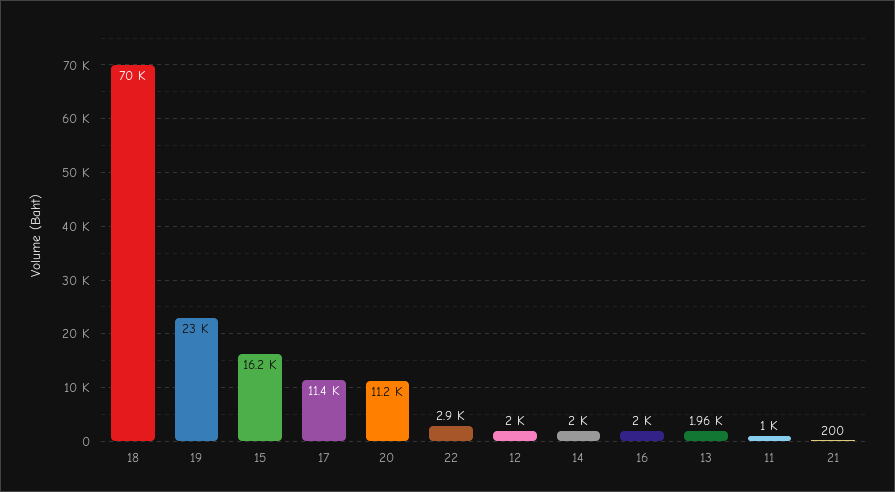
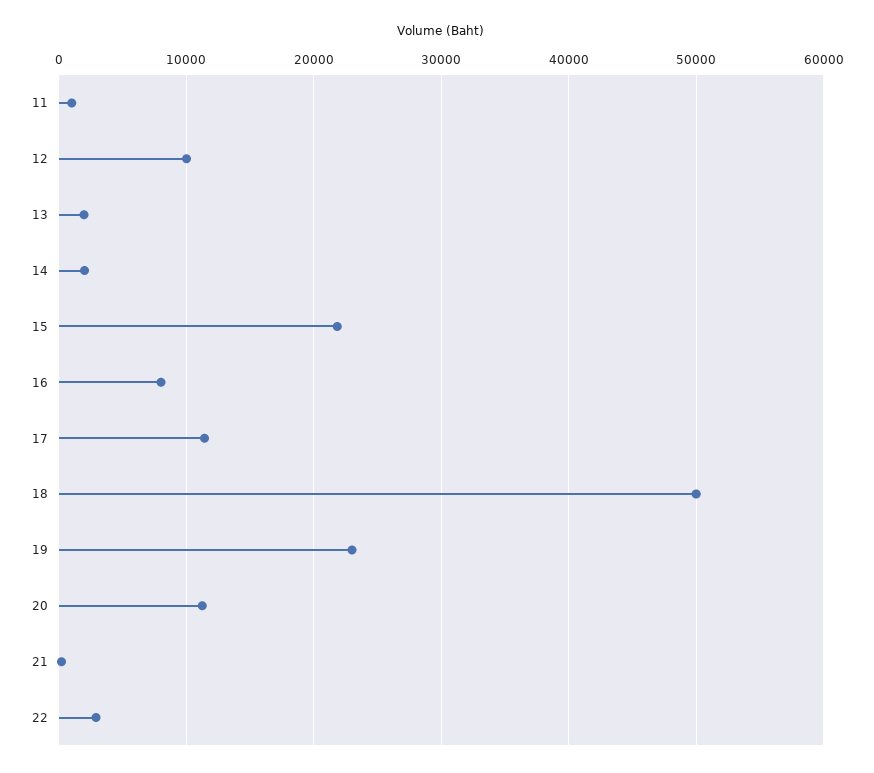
18: 70000 -> 50000
15: 16200 -> 22000
12: 2000 -> 10000
16: 2000 -> 8000

